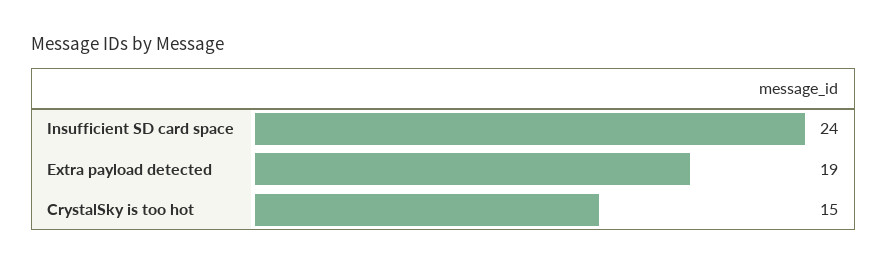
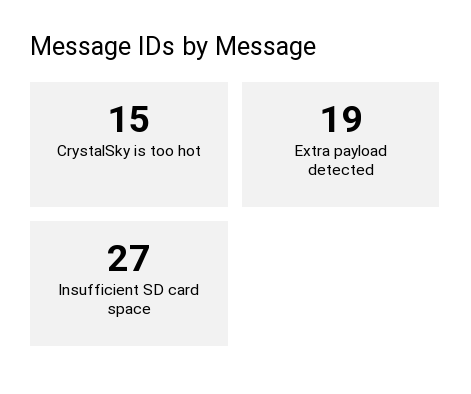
Insufficient SD card space: 24 -> 27

